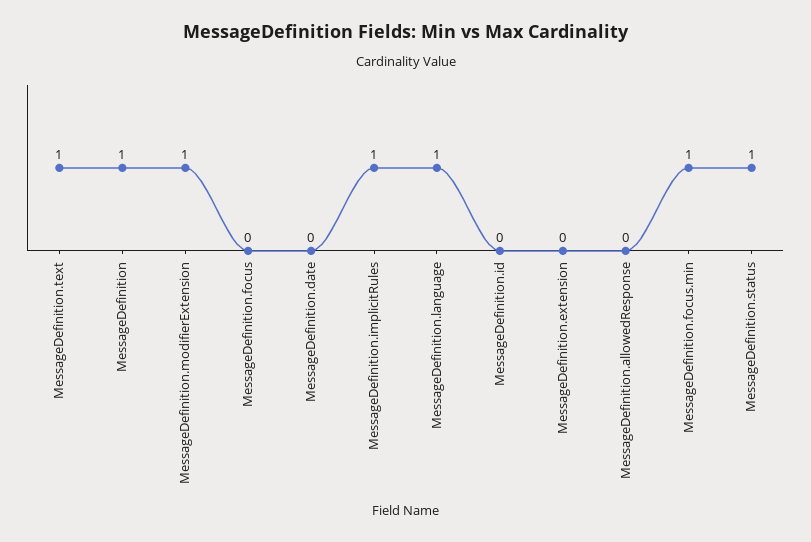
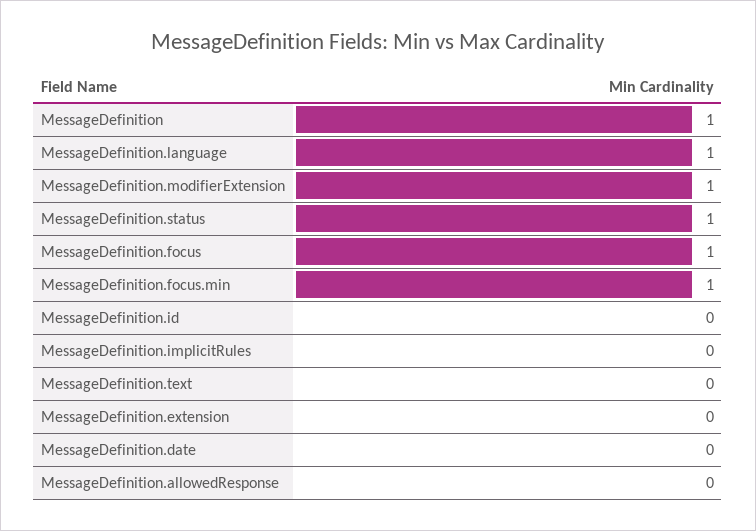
MessageDefinition.text: 1 -> 0
MessageDefinition.focus: 0 -> 1
MessageDefinition.implicitRules: 1 -> 0

